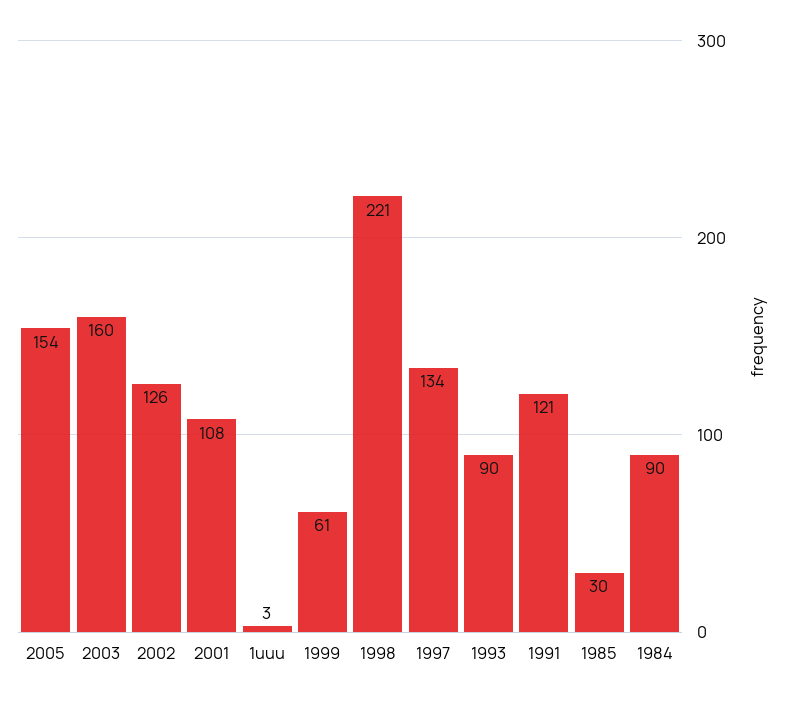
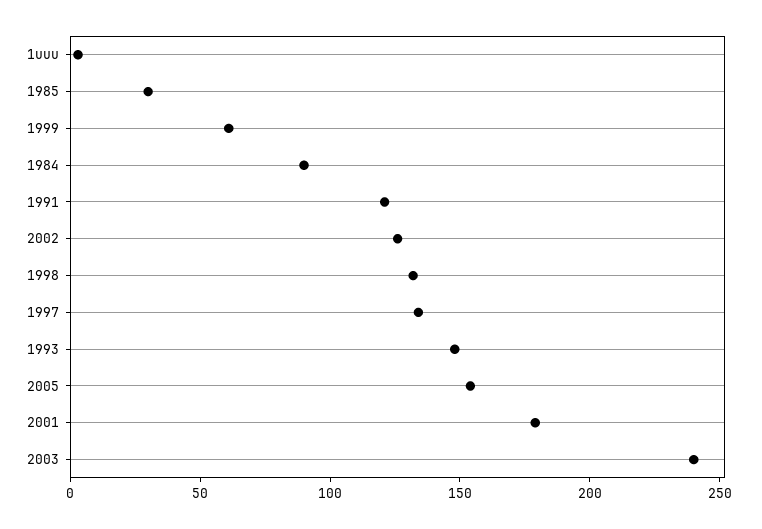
2003: 160 -> 240
2001: 108 -> 180
1998: 221 -> 130
1993: 90 -> 150

